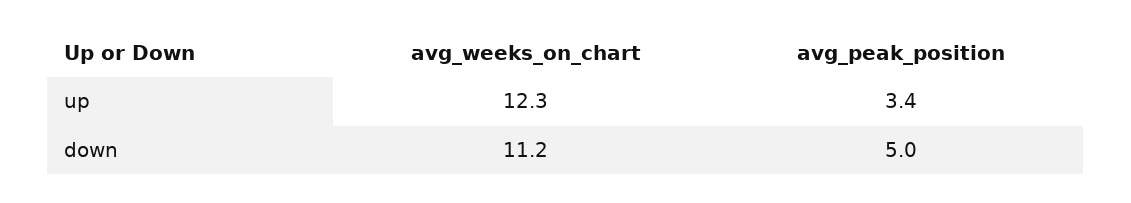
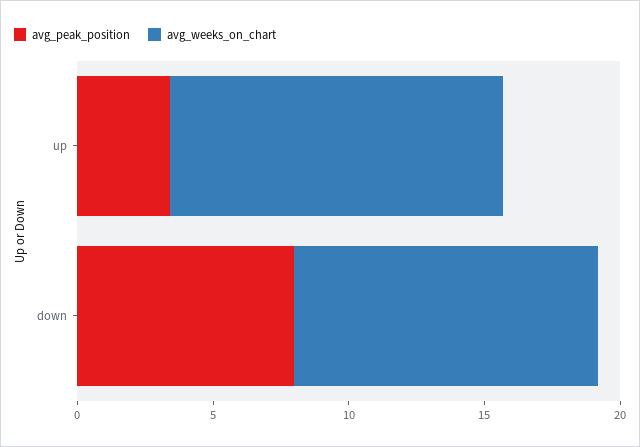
avg_peak_position, down: 5 -> 8

